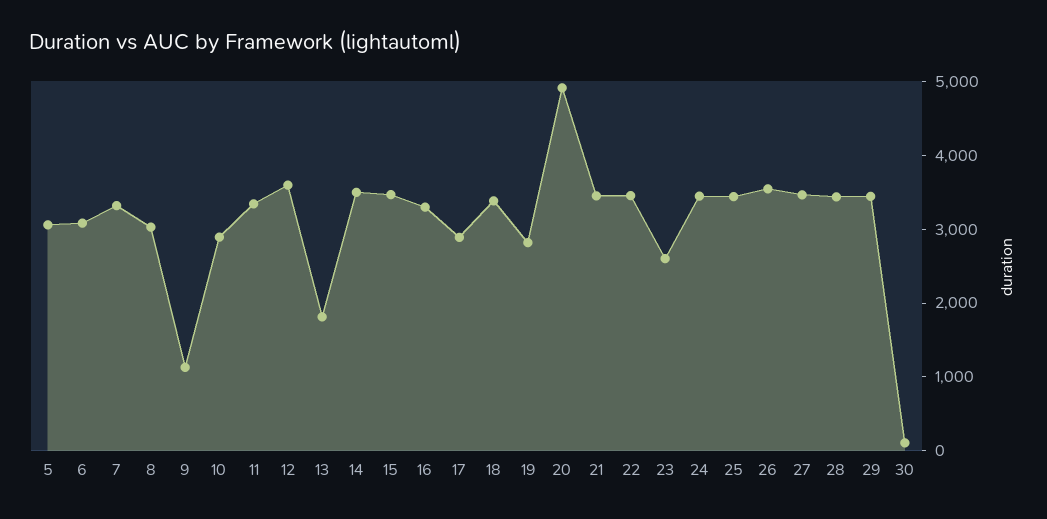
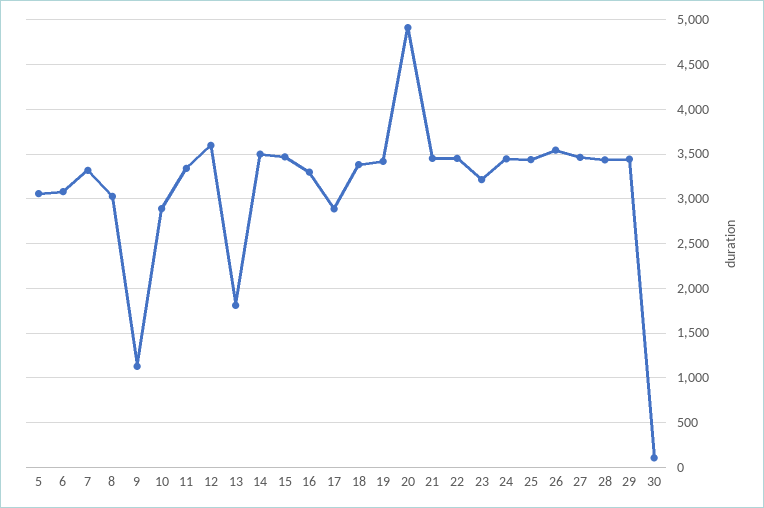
19: 2800 -> 3400
23: 2600 -> 3200

